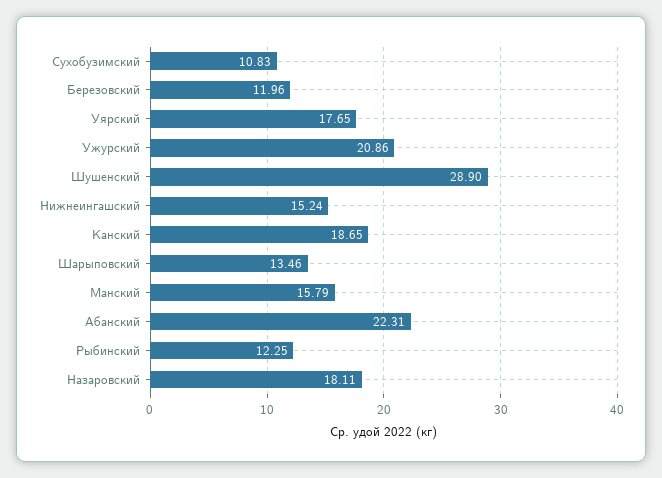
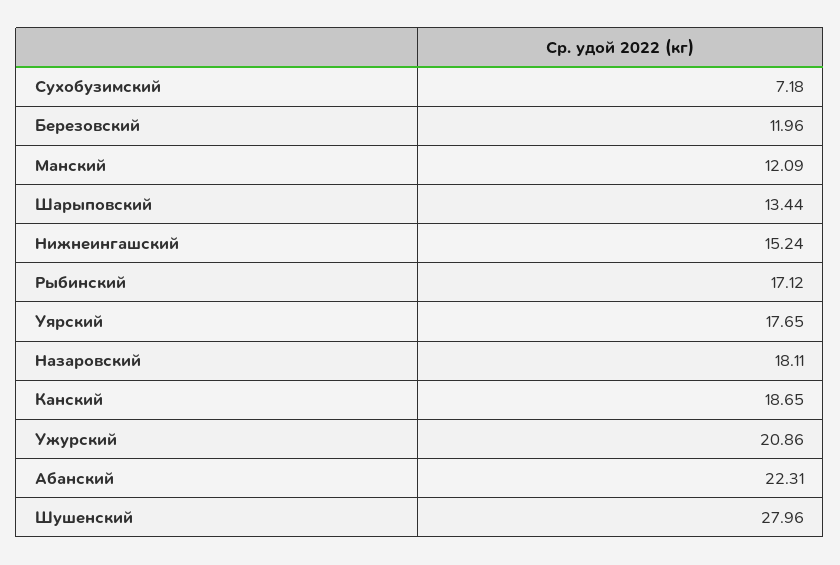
Сухобузимский: 10.83 -> 7.18
Шушенский: 28.9 -> 27.96
Шарыповский: 13.46 -> 13.44
Манский: 15.79 -> 12.09
Рыбинский: 12.25 -> 17.12

